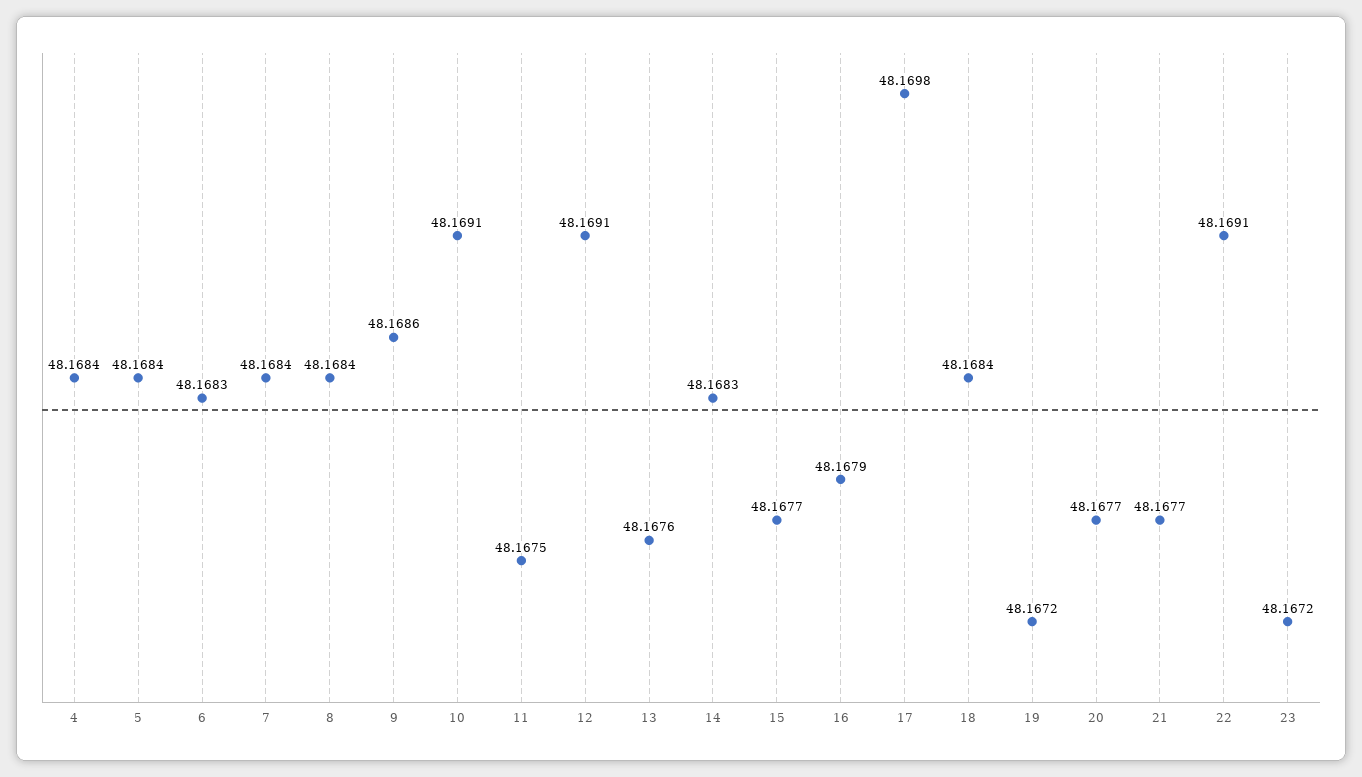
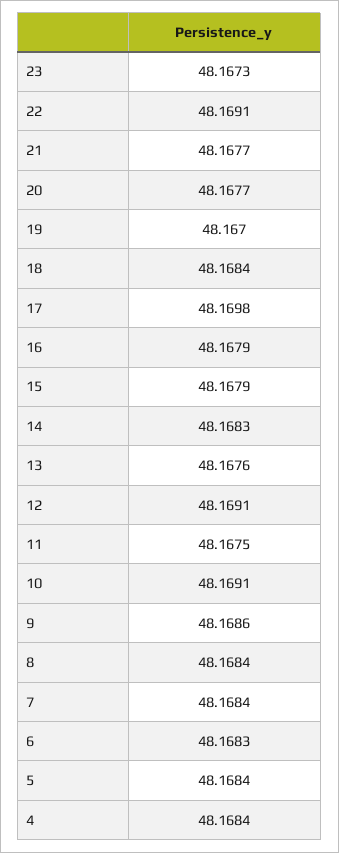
15: 48.1677 -> 48.1679
19: 48.1672 -> 48.167
23: 48.1672 -> 48.1673

